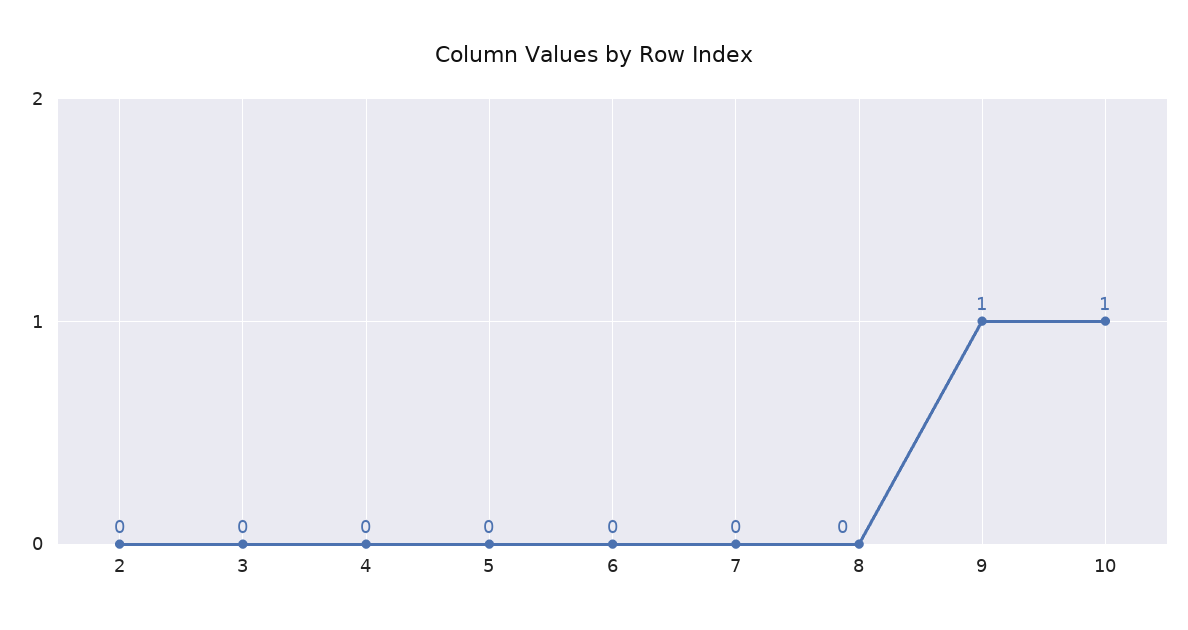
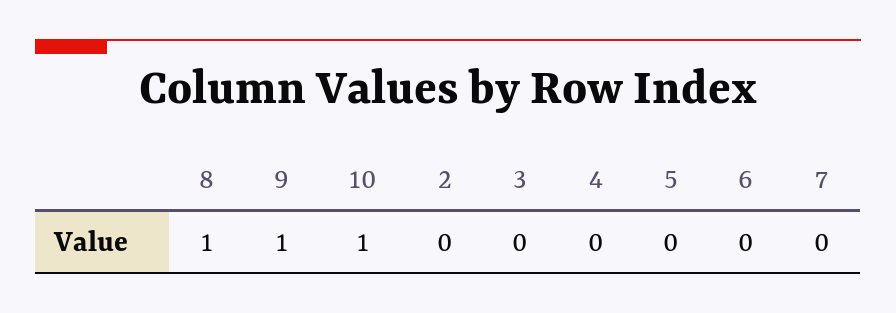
8: 0 -> 1

